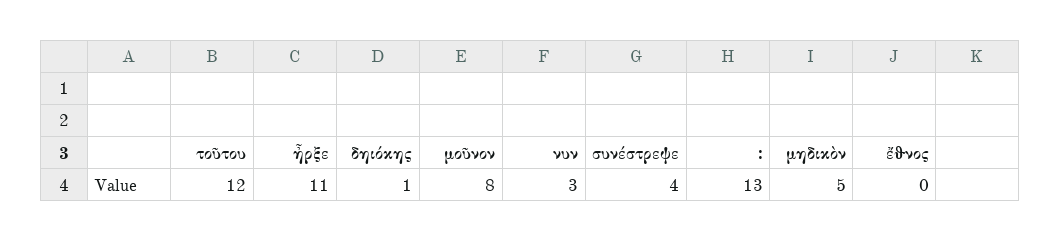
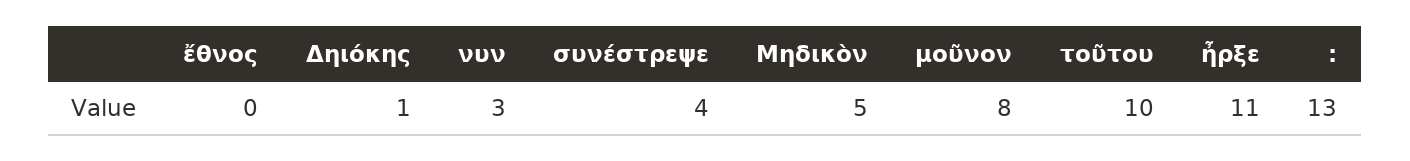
τοῦτου: 12 -> 10

